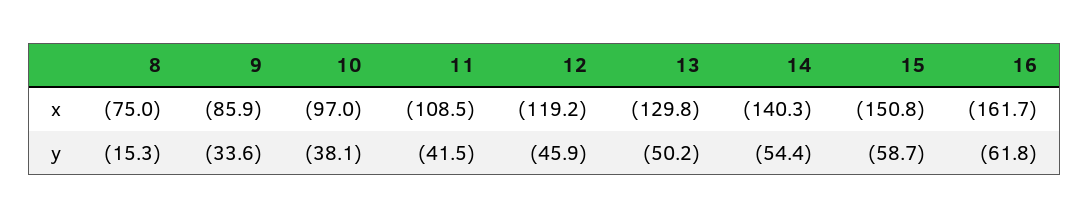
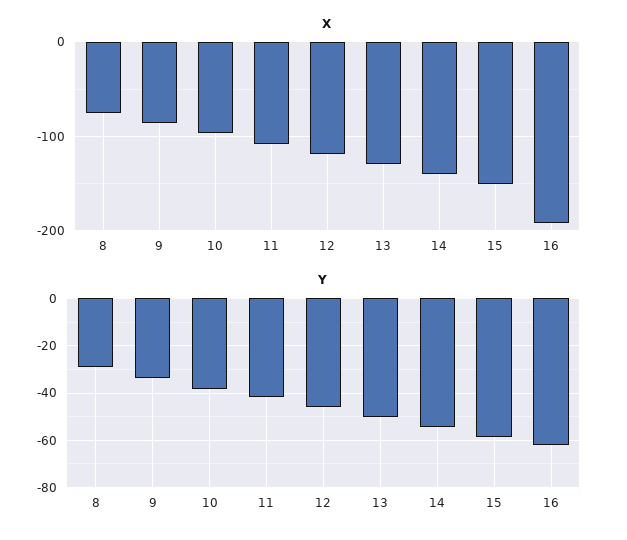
x, 16: -161.7 -> -190
y, 8: -15.3 -> -30

